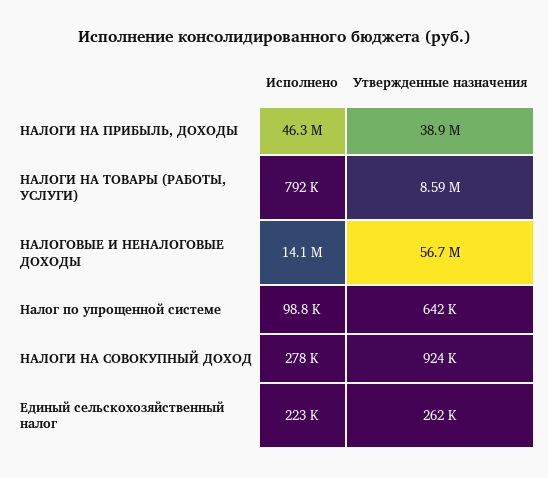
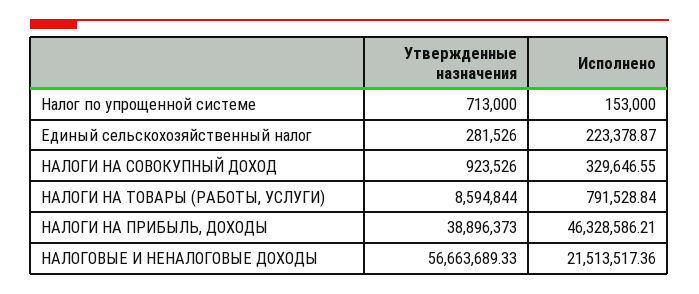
Исполнено, НАЛОГОВЫЕ И НЕНАЛОГОВЫЕ ДОХОДЫ: 14100000 -> 21513517.36
Исполнено, Налог по упрощенной системе: 98800 -> 153000
Утвержденные назначения, Налог по упрощенной системе: 642000 -> 713000
Исполнено, НАЛОГИ НА СОВОКУПНЫЙ ДОХОД: 278000 -> 329646.55
Утвержденные назначения, Единый сельскохозяйственный налог: 262000 -> 281526

